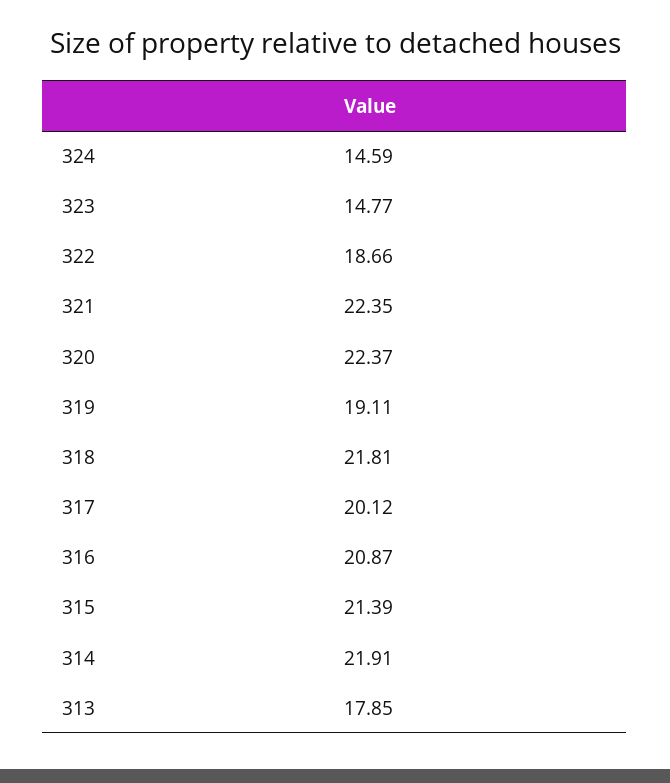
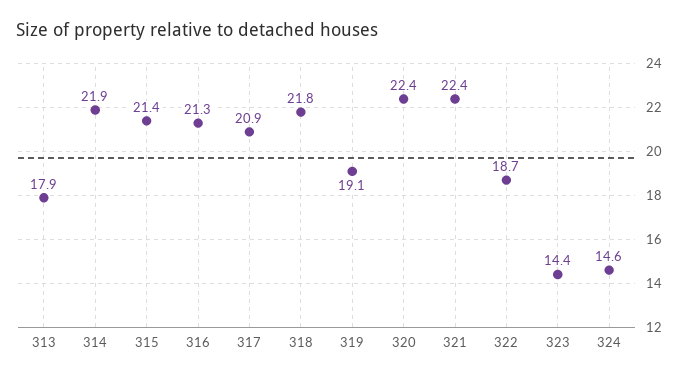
323: 14.77 -> 14.4
317: 20.12 -> 20.9
316: 20.87 -> 21.3

